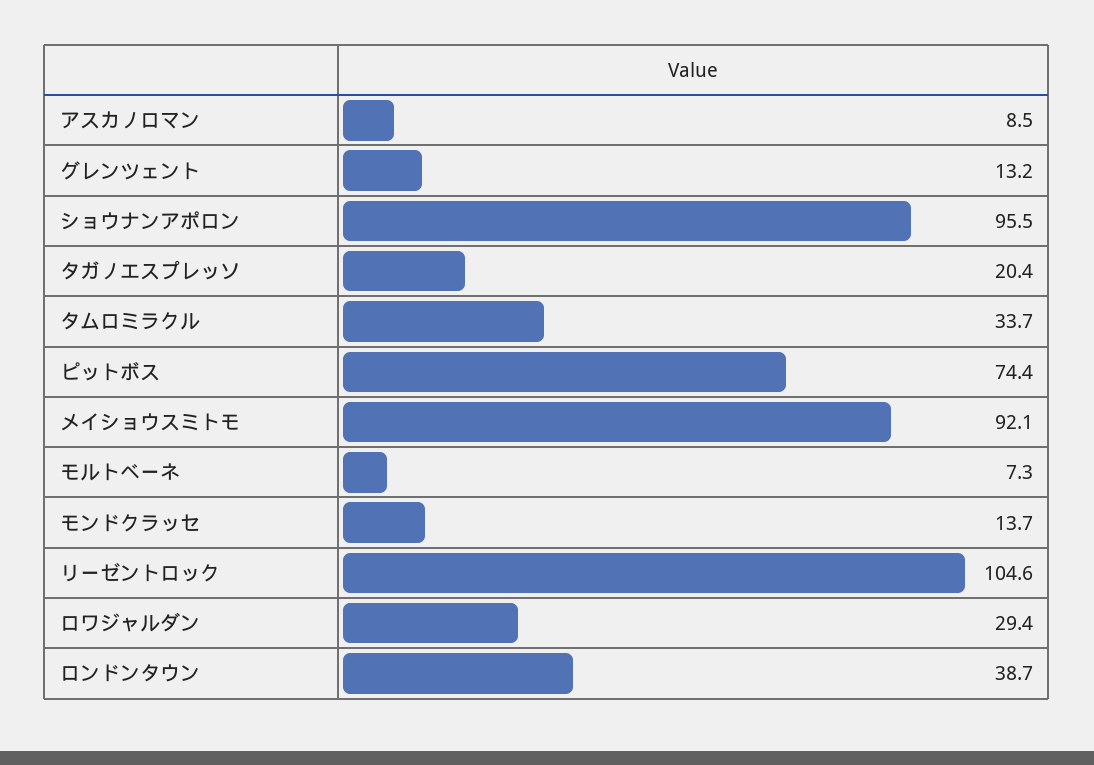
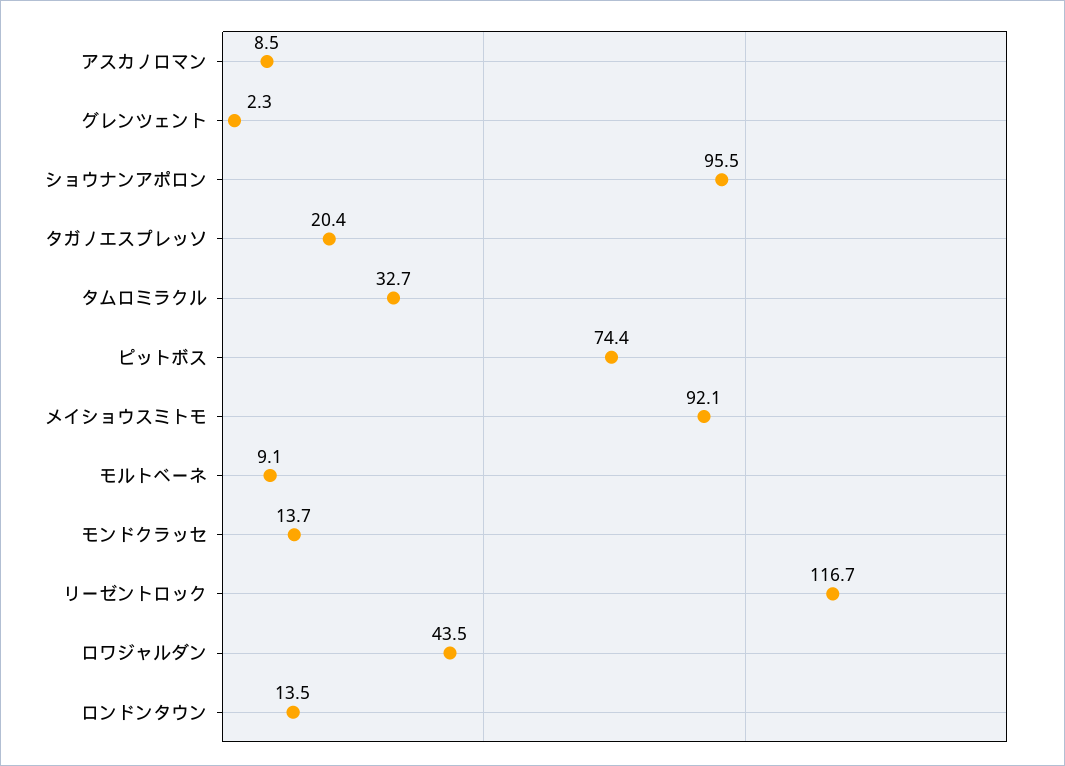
グレンツェント: 13.2 -> 2.3
タムロミラクル: 33.7 -> 32.7
モルトベーネ: 7.3 -> 9.1
リーゼントロック: 104.6 -> 116.7
ロワジャルダン: 29.4 -> 43.5
ロンドンタウン: 38.7 -> 13.5

